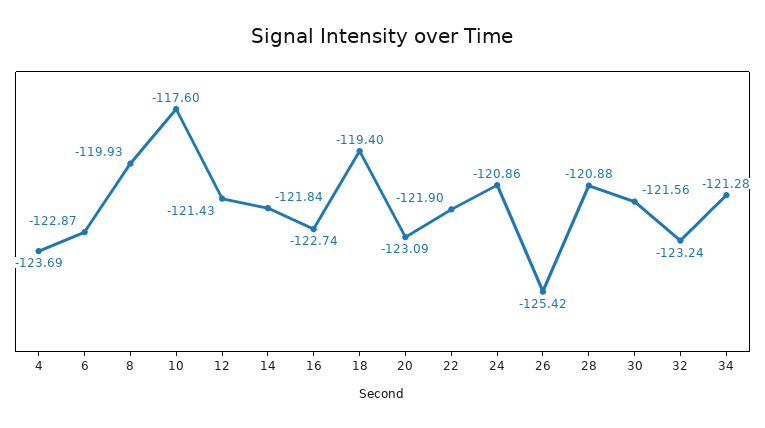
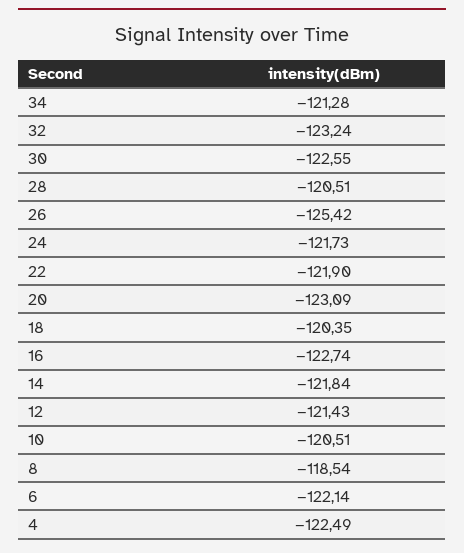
4: -123.69 -> -122.49
6: -122.87 -> -122.14
8: -119.93 -> -118.54
10: -117.6 -> -120.51
18: -119.4 -> -120.35
24: -120.86 -> -121.73
28: -120.88 -> -120.51
30: -121.56 -> -122.55

